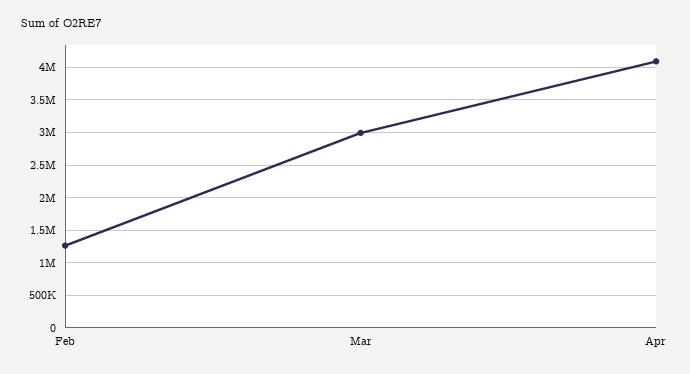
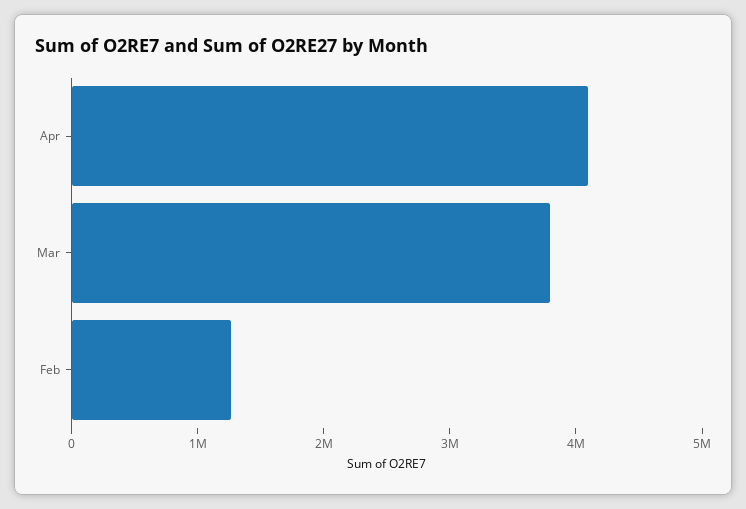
Mar: 3000000 -> 3800000

